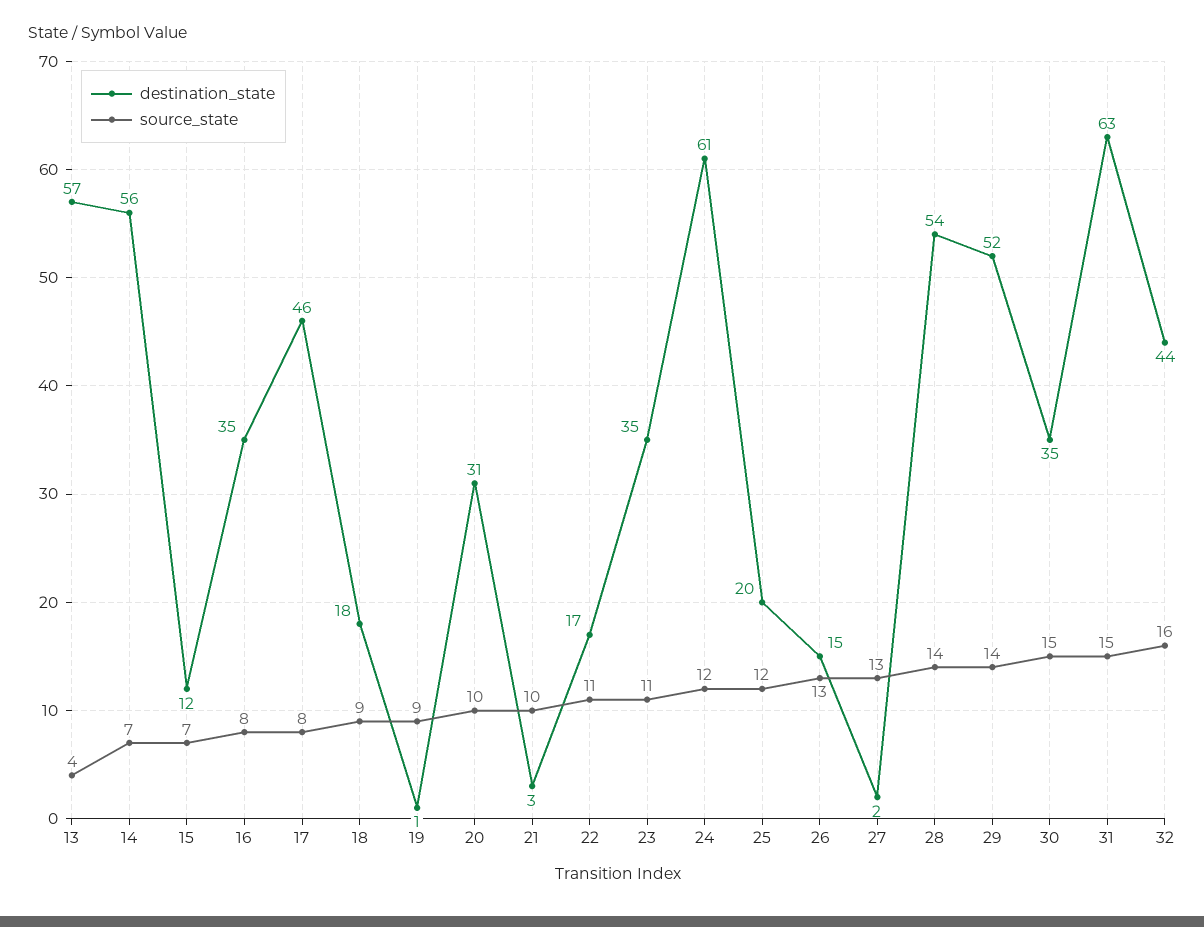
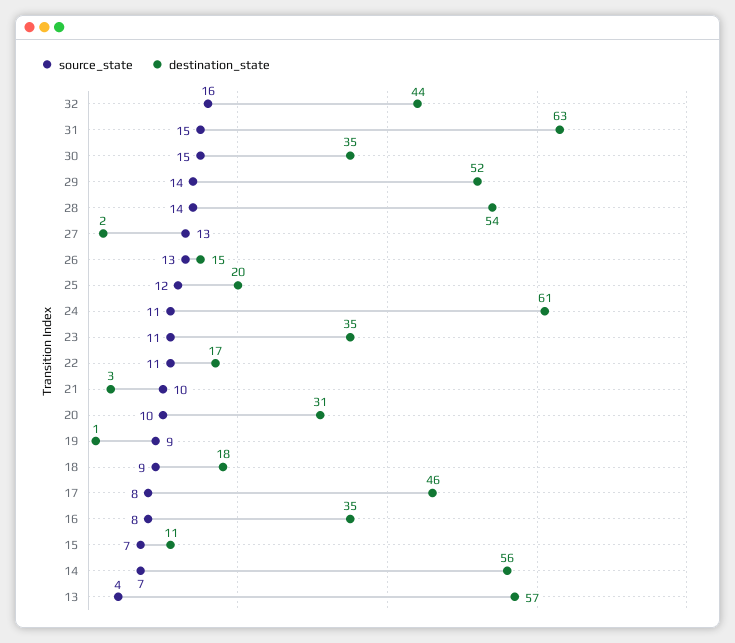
destination_state, 15: 12 -> 11
source_state, 24: 12 -> 11

